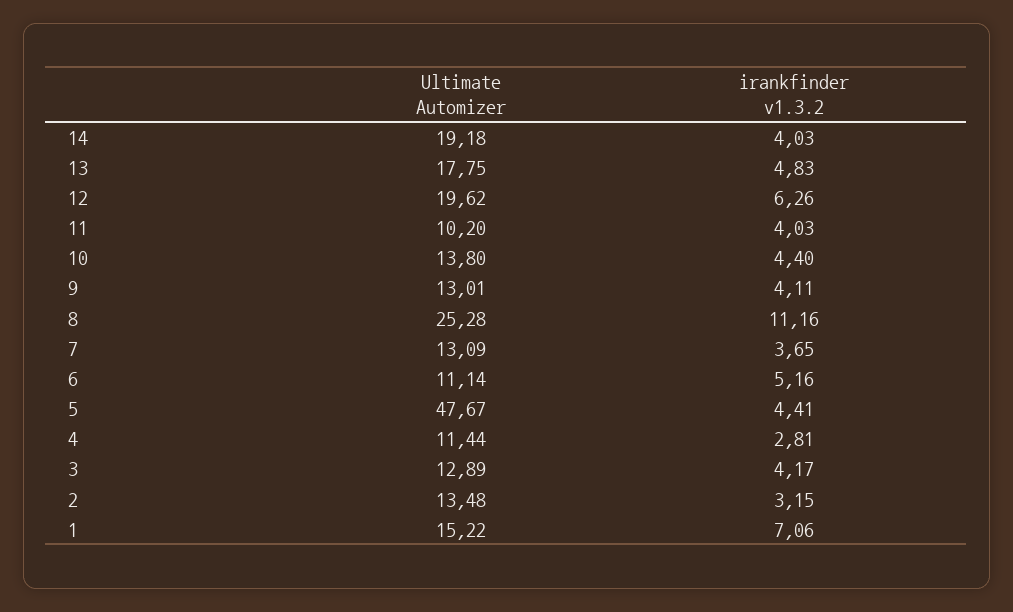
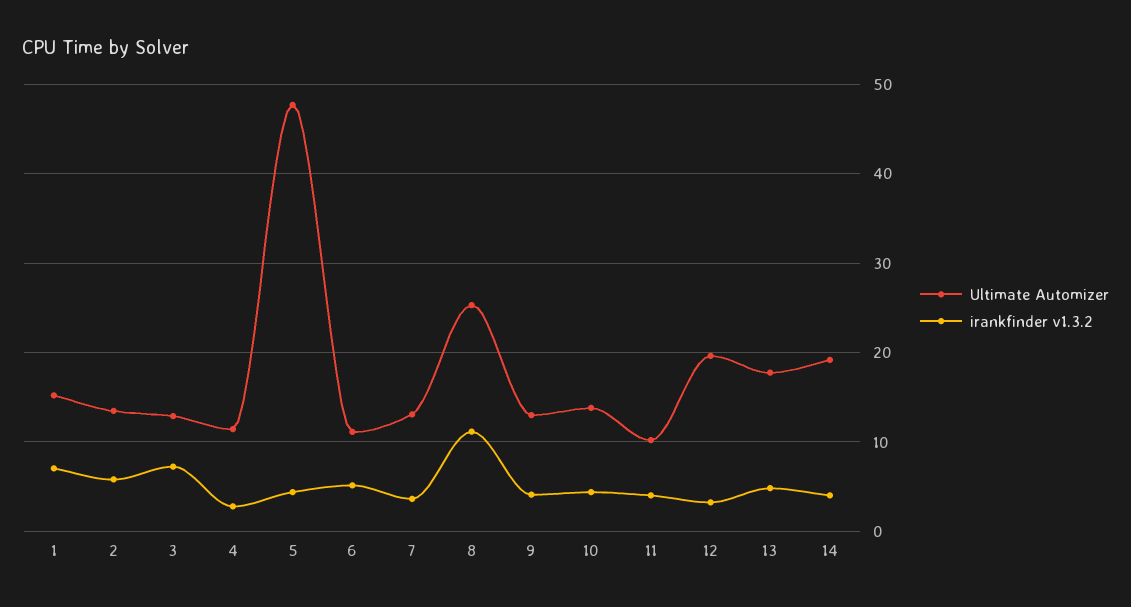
irankfinder v1.3.2, 12: 6.26 -> 3
irankfinder v1.3.2, 3: 4.17 -> 7
irankfinder v1.3.2, 2: 3.15 -> 6

